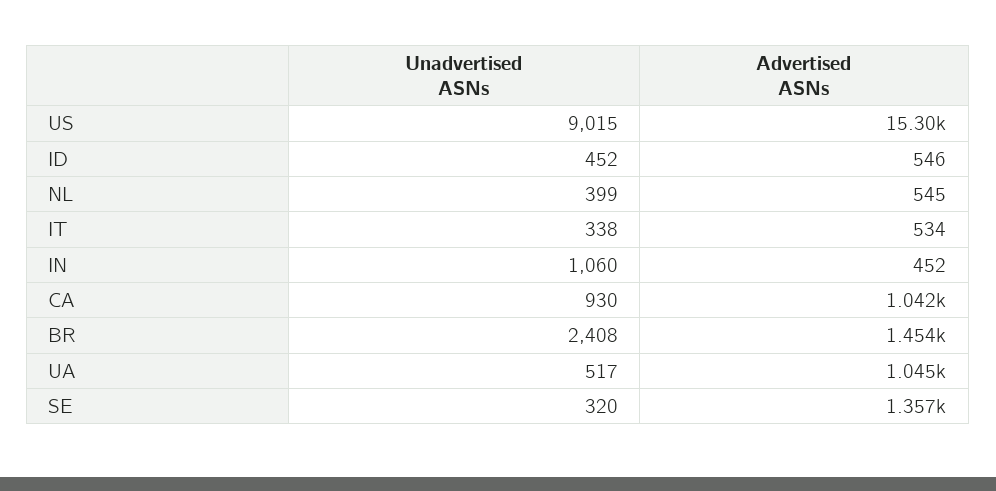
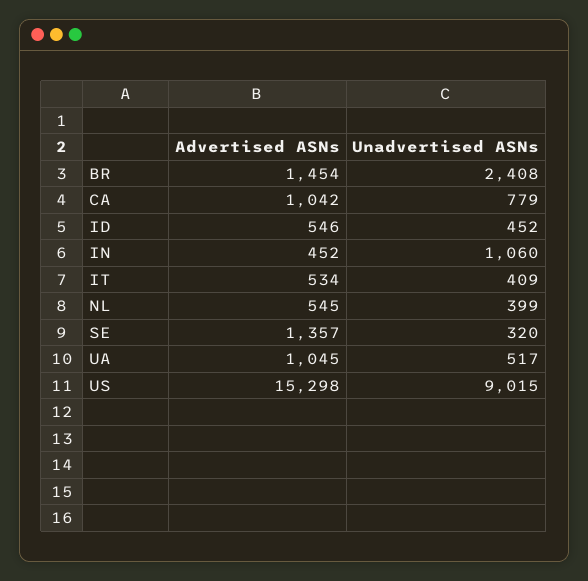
Unadvertised ASNs, IT: 338 -> 409
Unadvertised ASNs, CA: 930 -> 779

